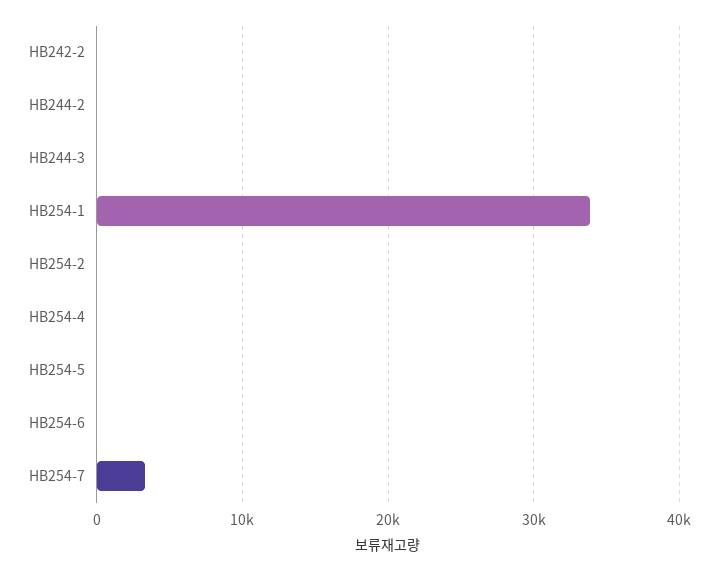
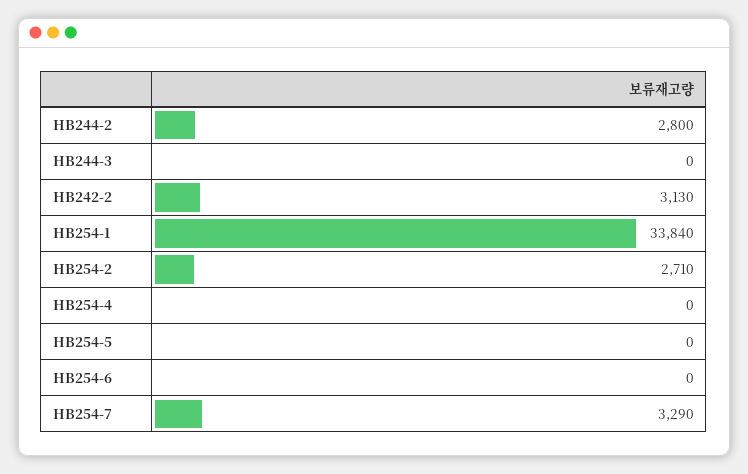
HB242-2: 0 -> 3130
HB244-2: 0 -> 2800
HB254-2: 0 -> 2710

